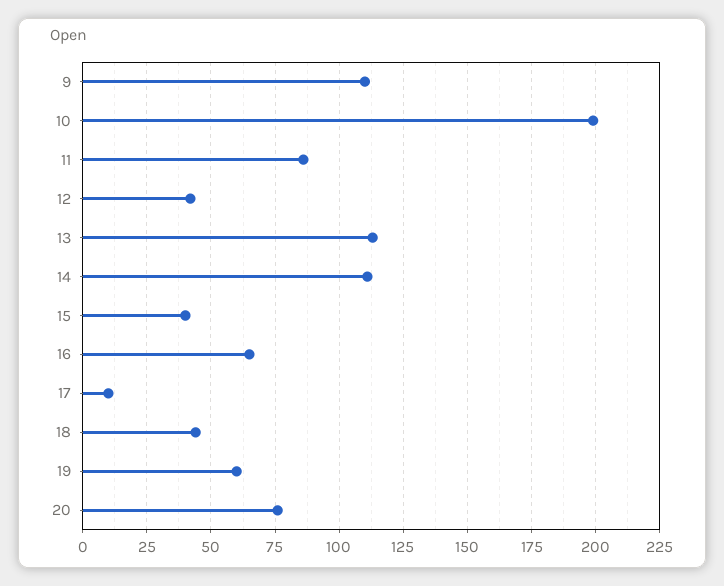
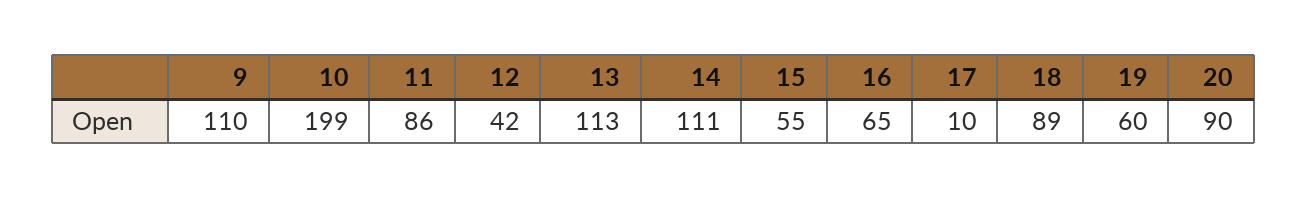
15: 40 -> 55
18: 45 -> 89
20: 75 -> 90

